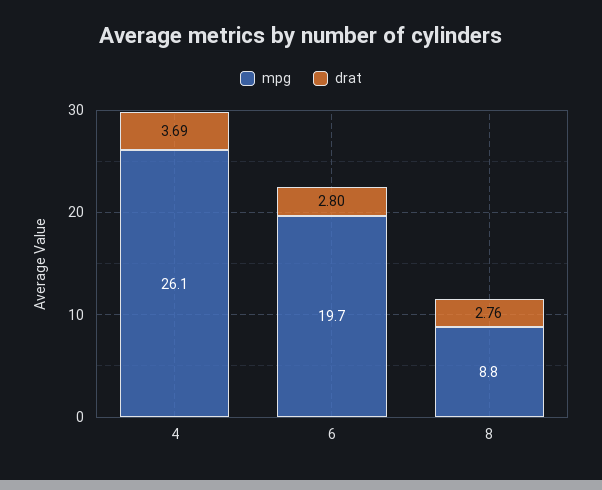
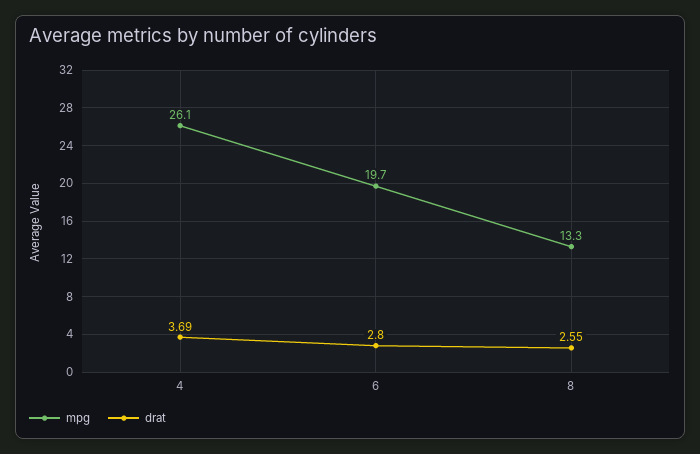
mpg, 8: 8.8 -> 13.3
drat, 8: 2.76 -> 2.55

